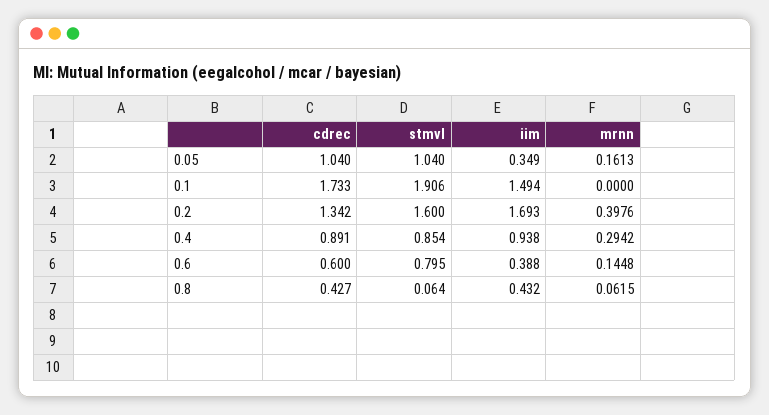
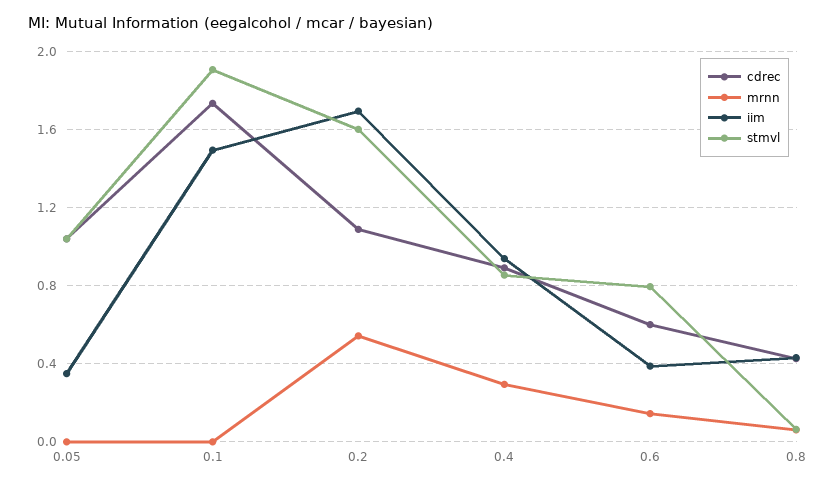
mrnn, 0.05: 0.1613 -> 0
cdrec, 0.2: 1.342 -> 1.1
mrnn, 0.2: 0.3976 -> 0.55

